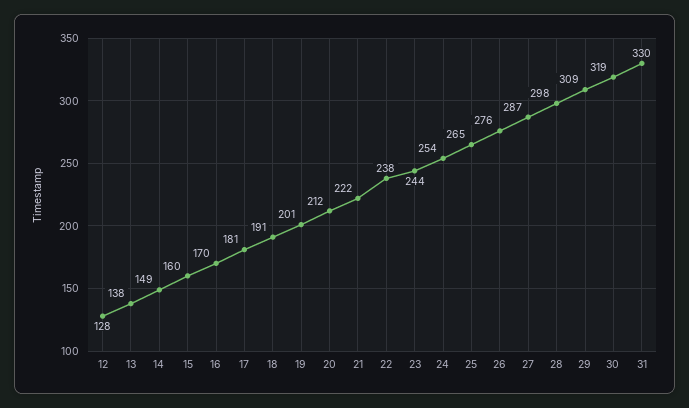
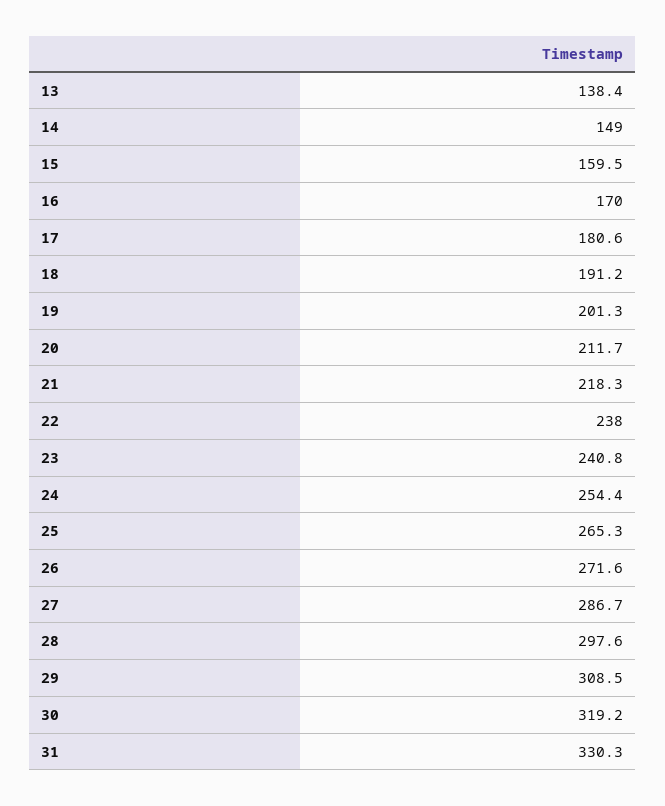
12: 128 -> none
21: 222 -> 218.3
23: 244 -> 240.8
26: 276 -> 271.6

